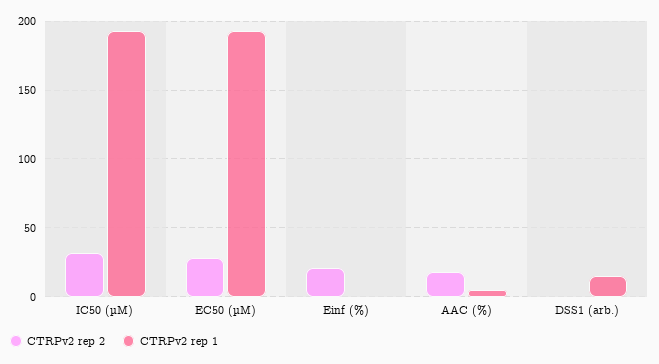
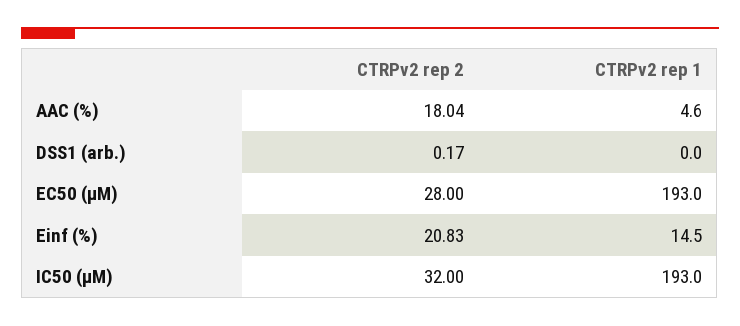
CTRPv2 rep 1, Einf (%): 0 -> 14.5
CTRPv2 rep 1, DSS1 (arb.): 15 -> 0

